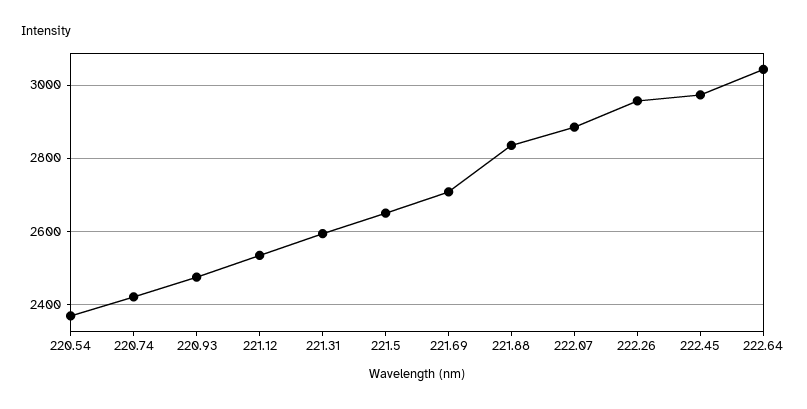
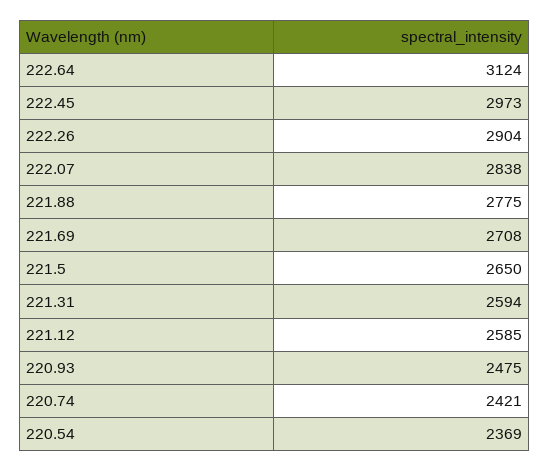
221.12: 2540 -> 2585
221.88: 2840 -> 2775
222.07: 2880 -> 2838
222.26: 2960 -> 2904
222.64: 3040 -> 3124

